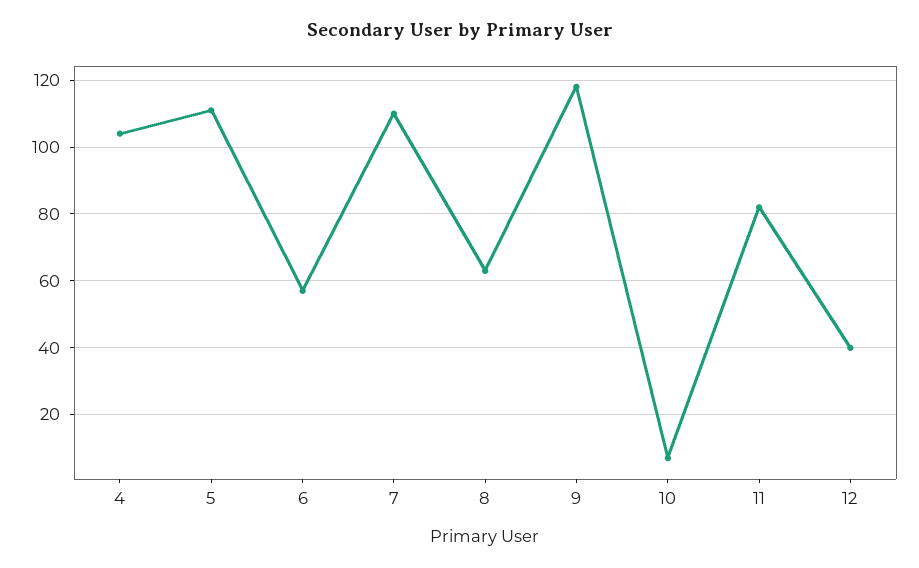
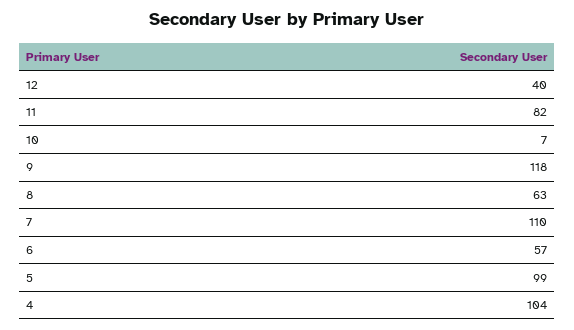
5: 110 -> 99

